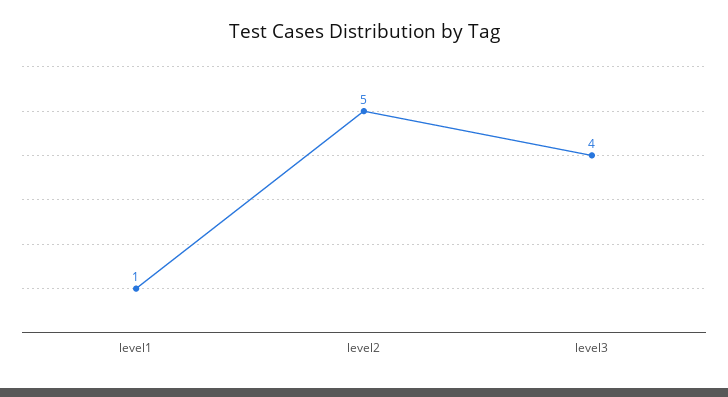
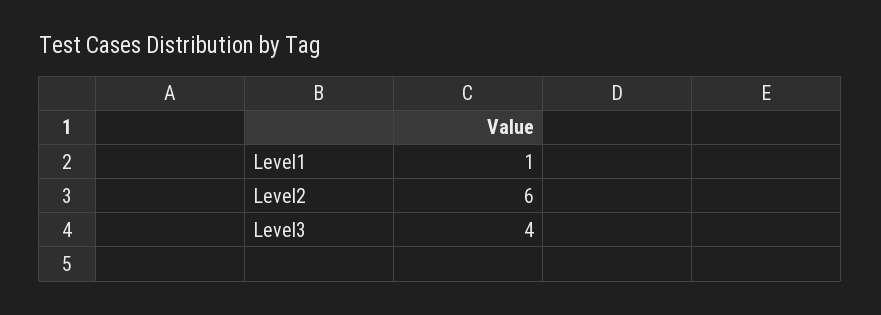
level2: 5 -> 6

